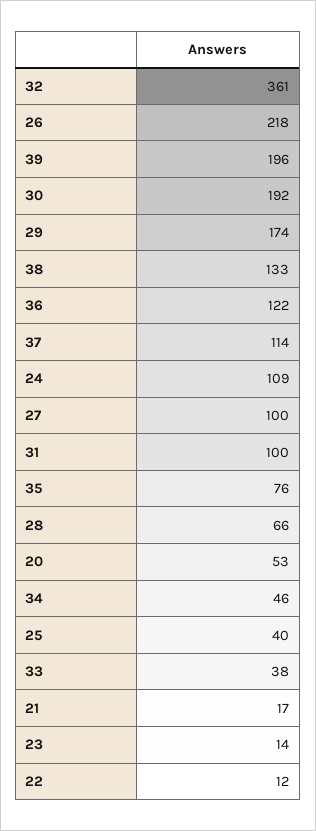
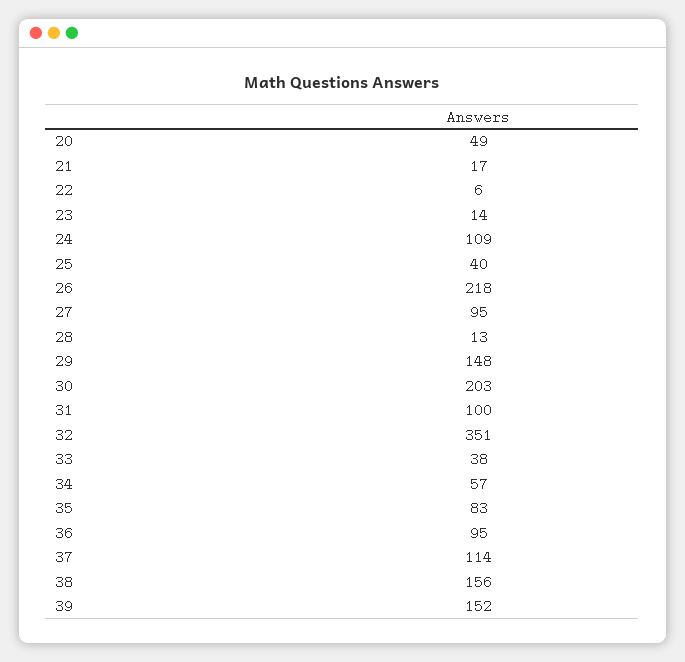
32: 361 -> 351
39: 196 -> 152
30: 192 -> 203
29: 174 -> 148
38: 133 -> 156
36: 122 -> 95
27: 100 -> 95
35: 76 -> 83
28: 66 -> 13
20: 53 -> 49
34: 46 -> 57
22: 12 -> 6

